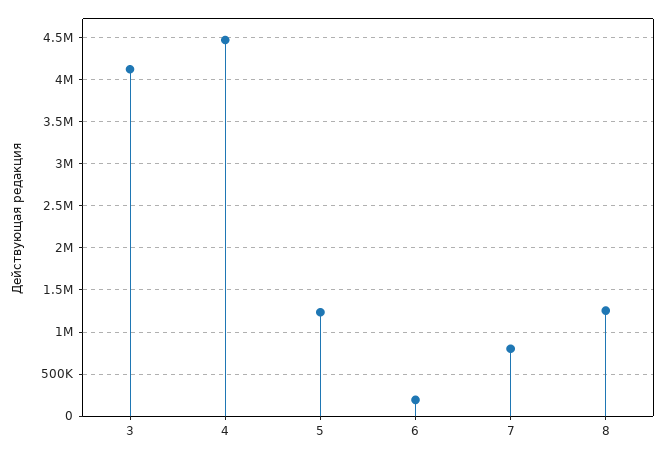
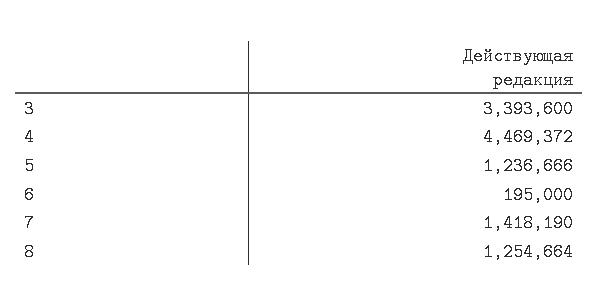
3: 4100000 -> 3393600
7: 800000 -> 1418190

